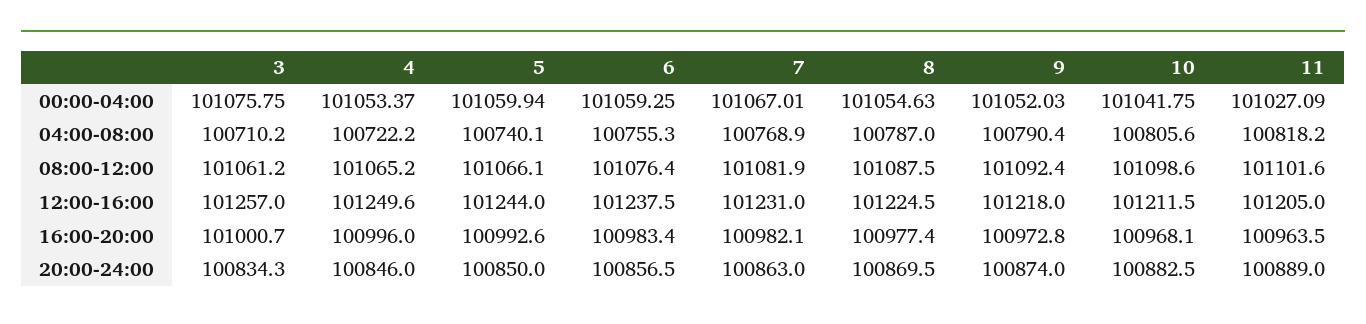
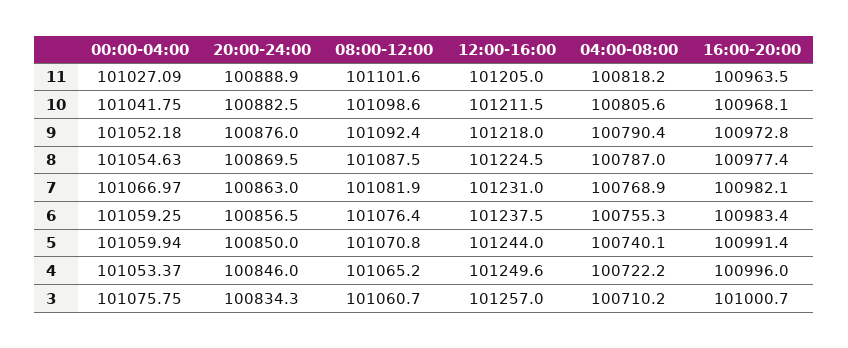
7, 00:00-04:00: 101067.01 -> 101066.97
9, 00:00-04:00: 101052.03 -> 101052.18
3, 08:00-12:00: 101061.2 -> 101060.7
5, 08:00-12:00: 101066.1 -> 101070.8
5, 16:00-20:00: 100992.6 -> 100991.4
9, 20:00-24:00: 100874 -> 100876
11, 20:00-24:00: 100889 -> 100888.9

